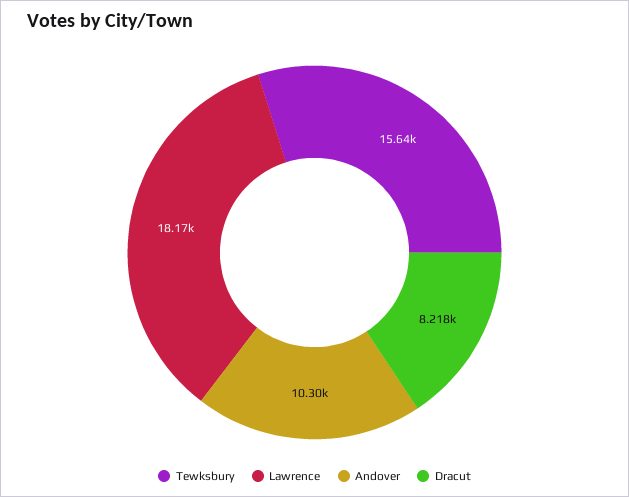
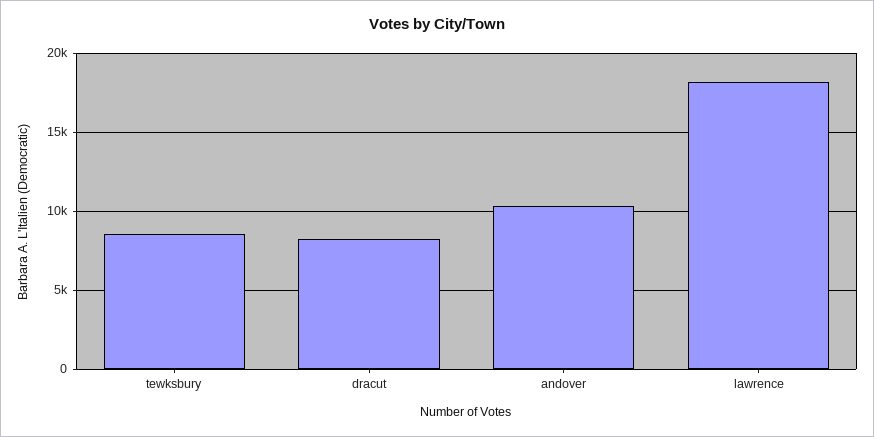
Tewksbury: 15640 -> 8500

